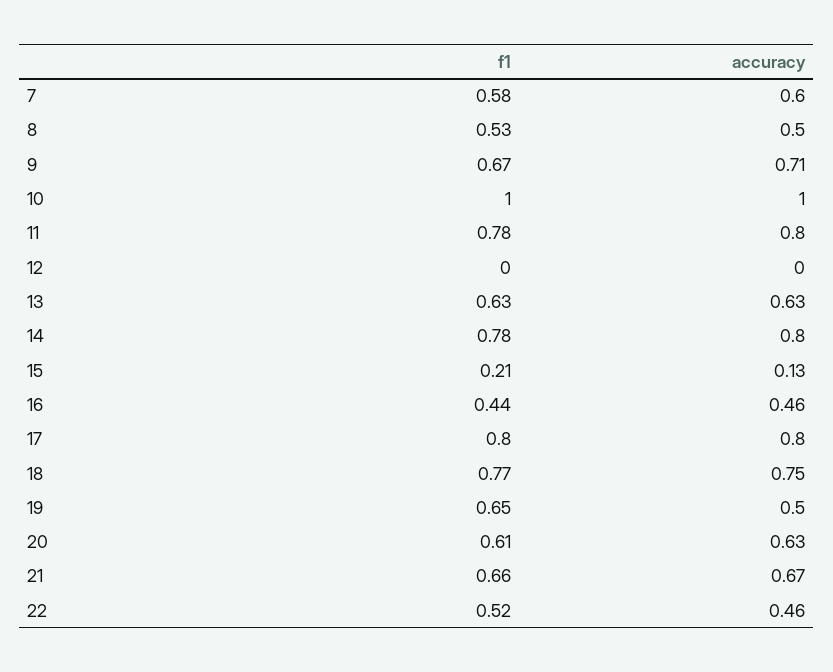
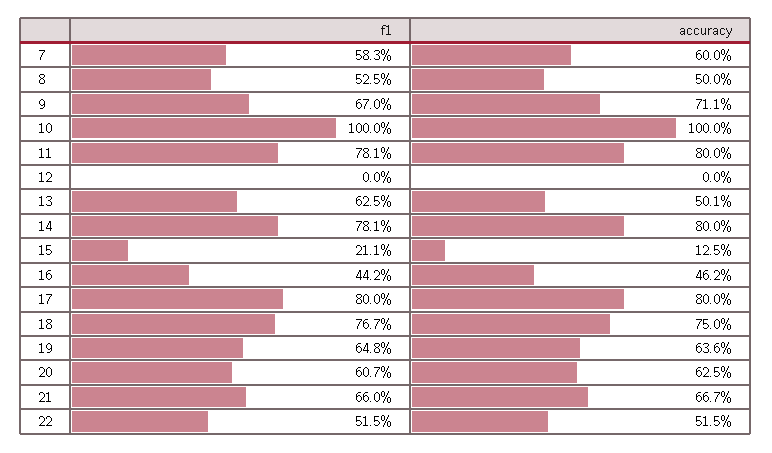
accuracy, 13: 0.63 -> 0.501
accuracy, 19: 0.5 -> 0.636
accuracy, 22: 0.46 -> 0.515

